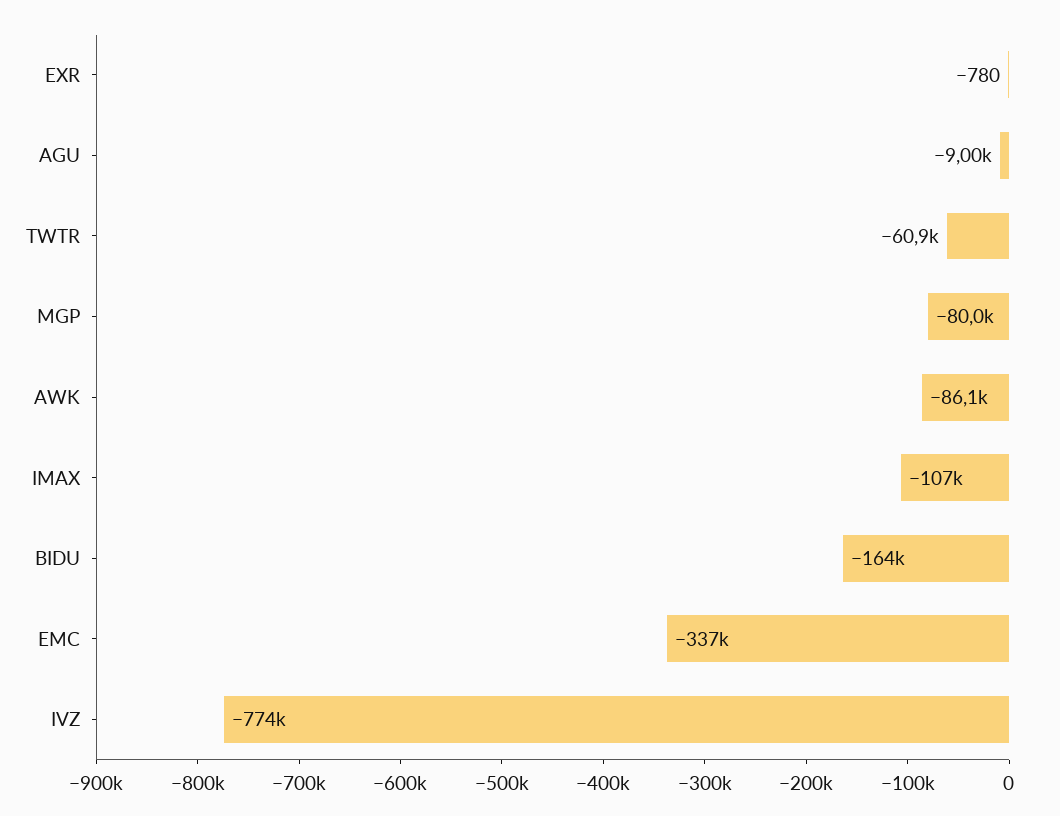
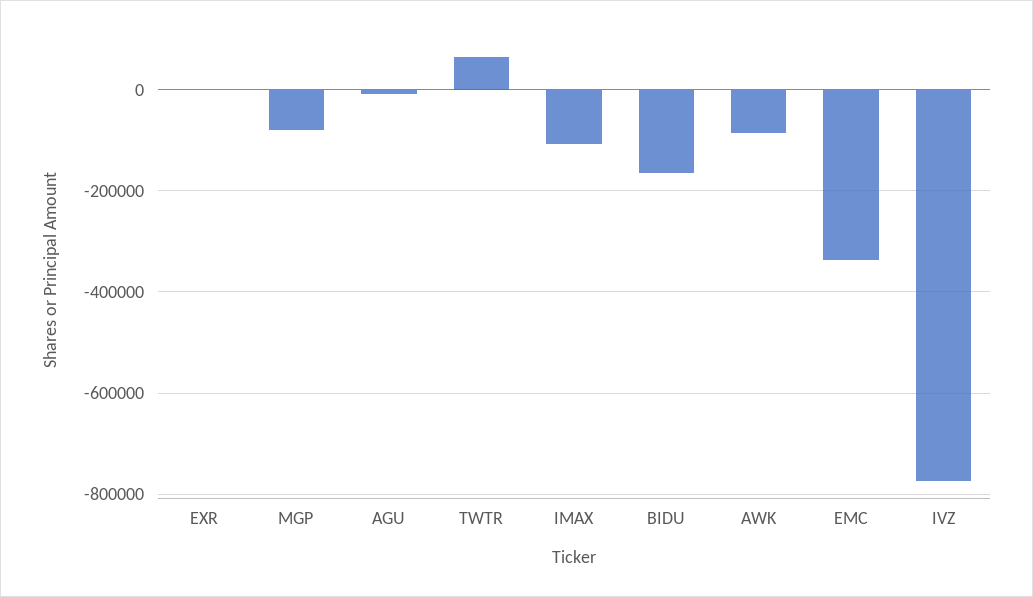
TWTR: -60900 -> 60000

